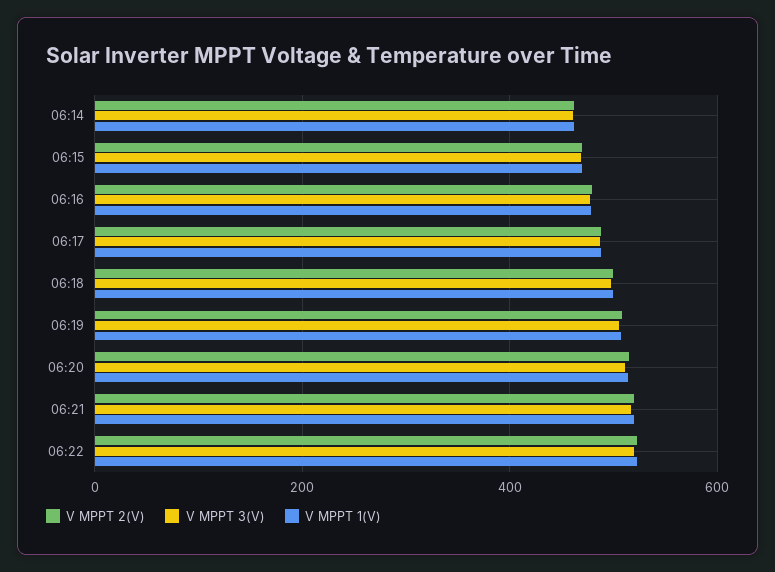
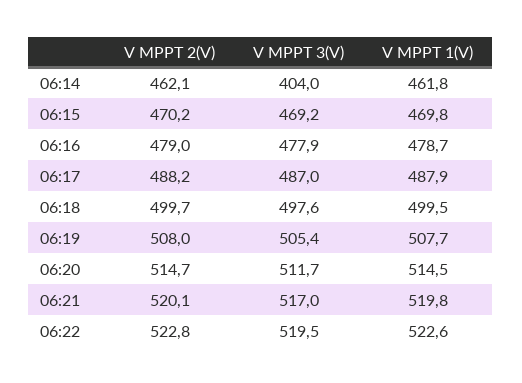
V MPPT 3(V), 06:14: 460 -> 404

